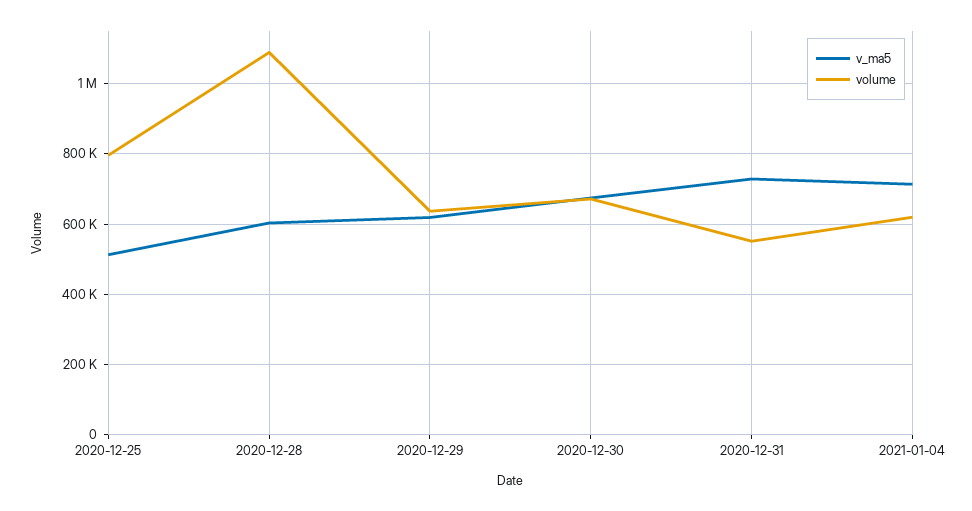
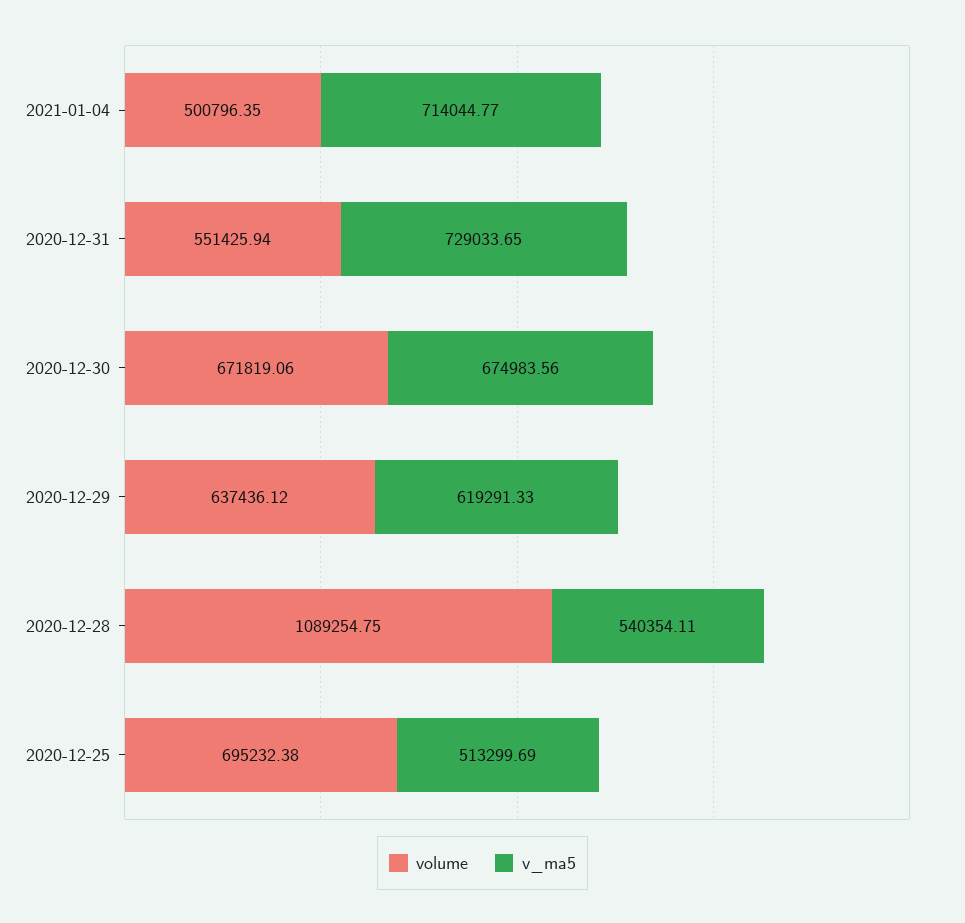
volume, 2020-12-25: 800000 -> 695232.38
v_ma5, 2020-12-28: 600000 -> 540354.11
volume, 2021-01-04: 620000 -> 500796.35

